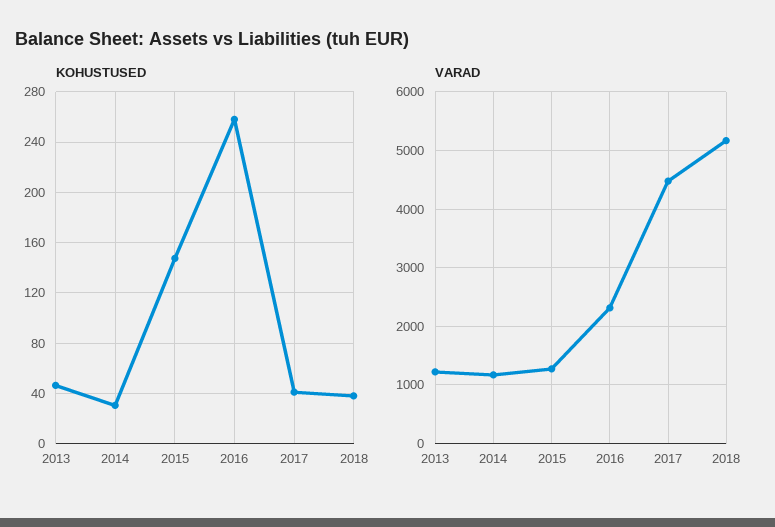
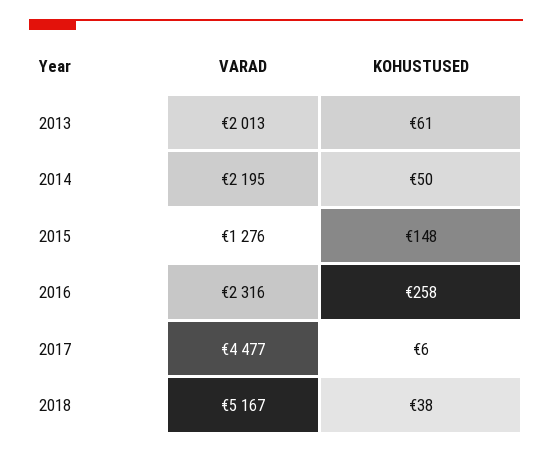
KOHUSTUSED, 2013: 45 -> 61
KOHUSTUSED, 2014: 30 -> 50
KOHUSTUSED, 2017: 40 -> 6
VARAD, 2013: 1200 -> 2013
VARAD, 2014: 1200 -> 2195

